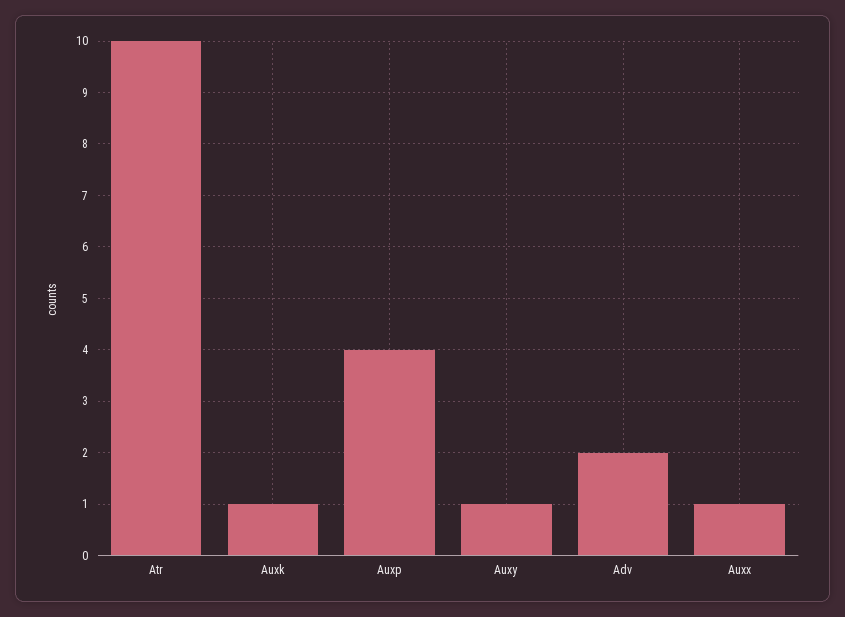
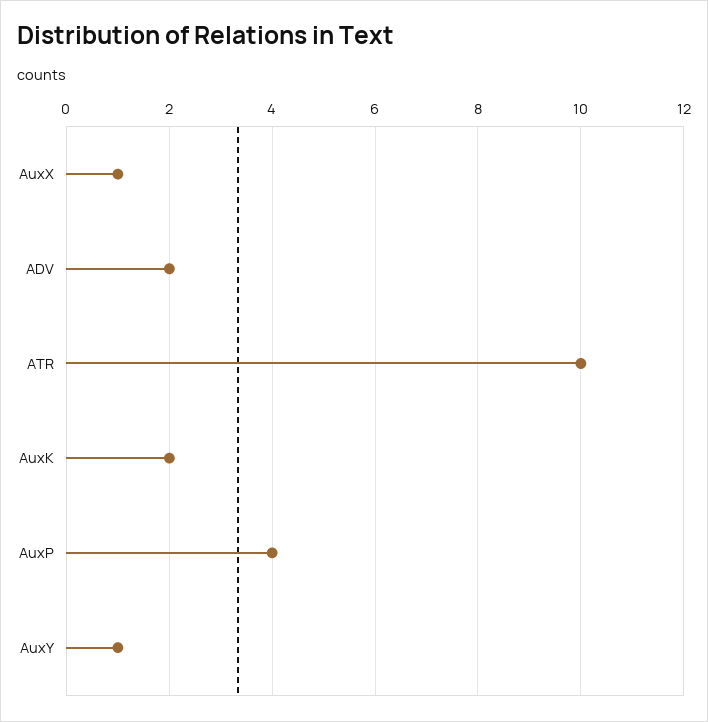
Auxk: 1 -> 2

